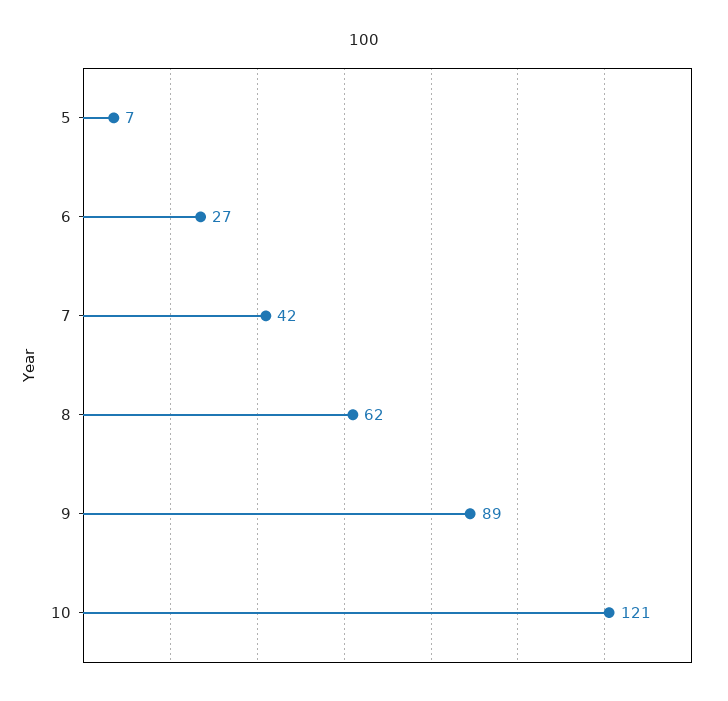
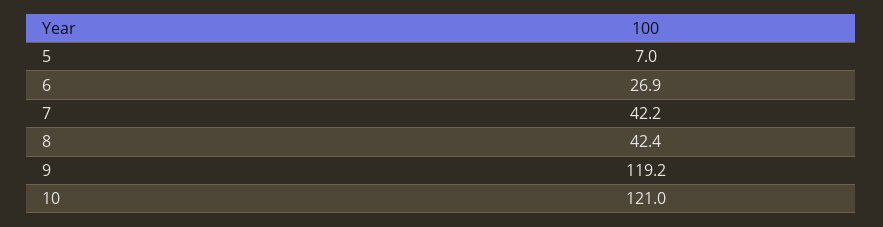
8: 62 -> 42.4
9: 89 -> 119.2

